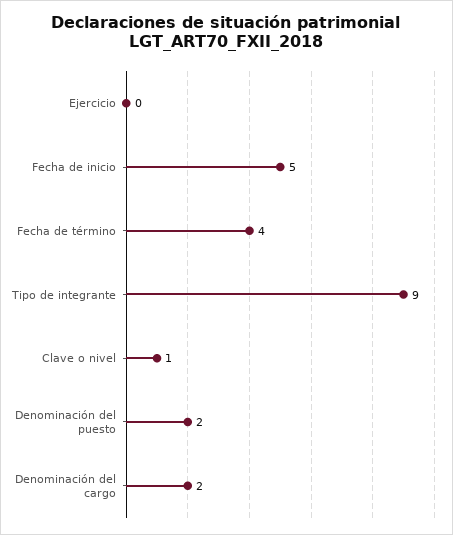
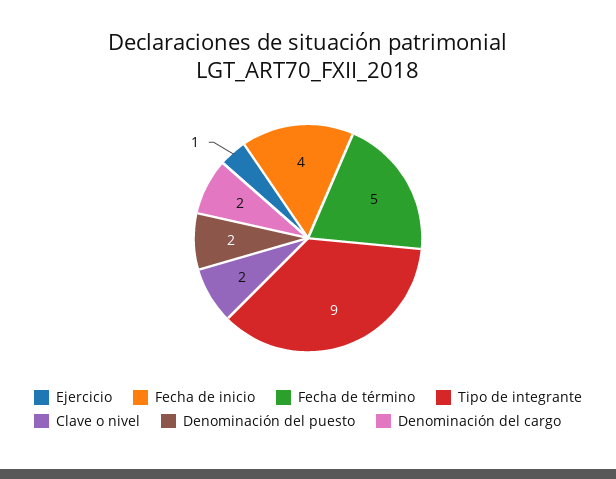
Ejercicio: 0 -> 1
Fecha de inicio: 5 -> 4
Fecha de término: 4 -> 5
Clave o nivel: 1 -> 2

